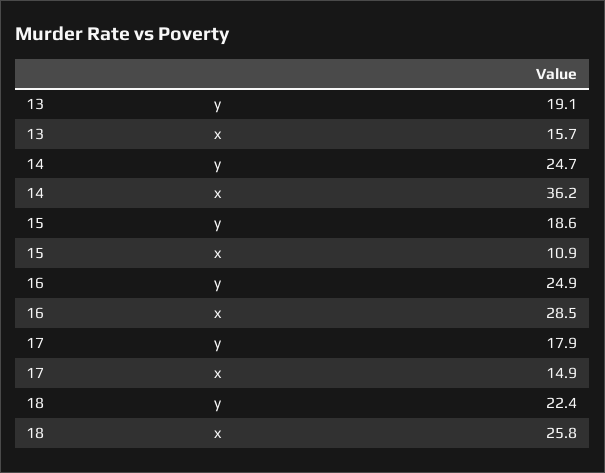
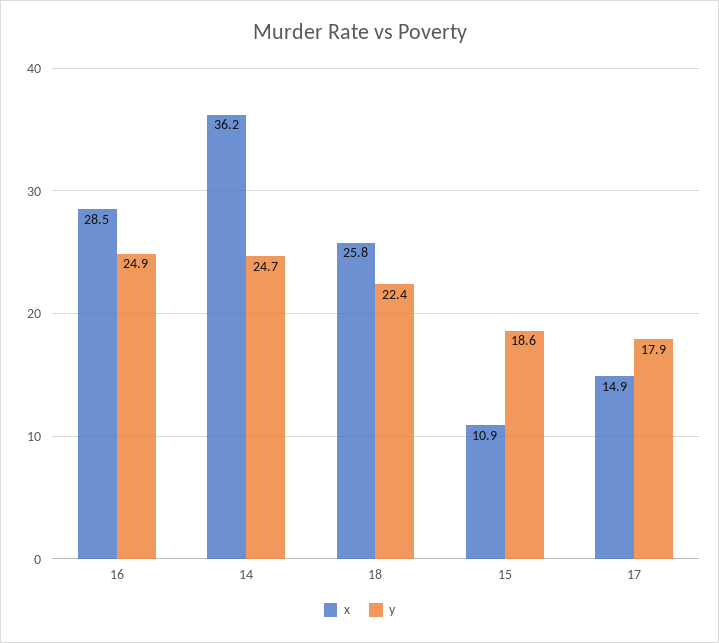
y, 13: 19.1 -> none
x, 13: 15.7 -> none

